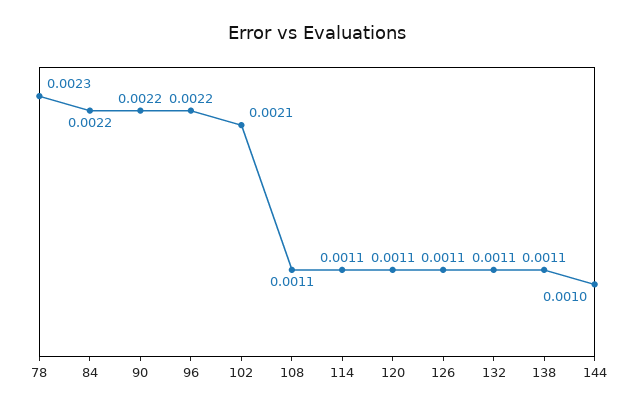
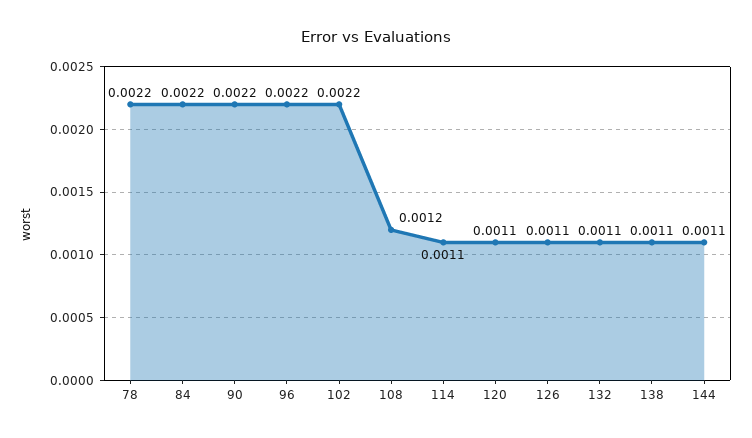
78: 0.0023 -> 0.0022
102: 0.0021 -> 0.0022
108: 0.0011 -> 0.0012
144: 0.001 -> 0.0011

